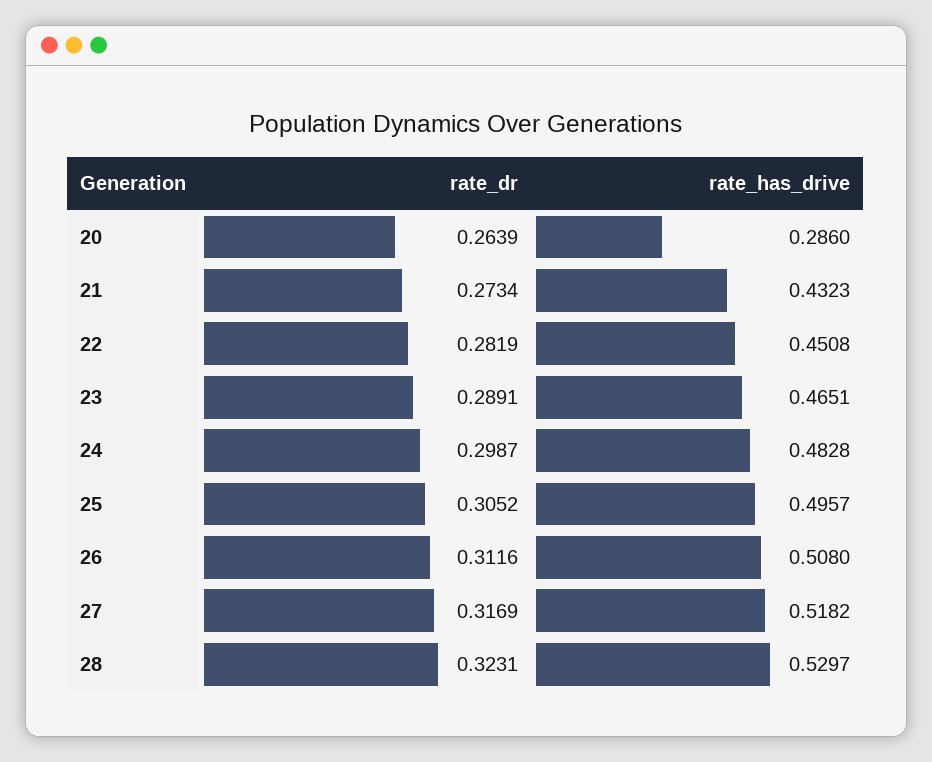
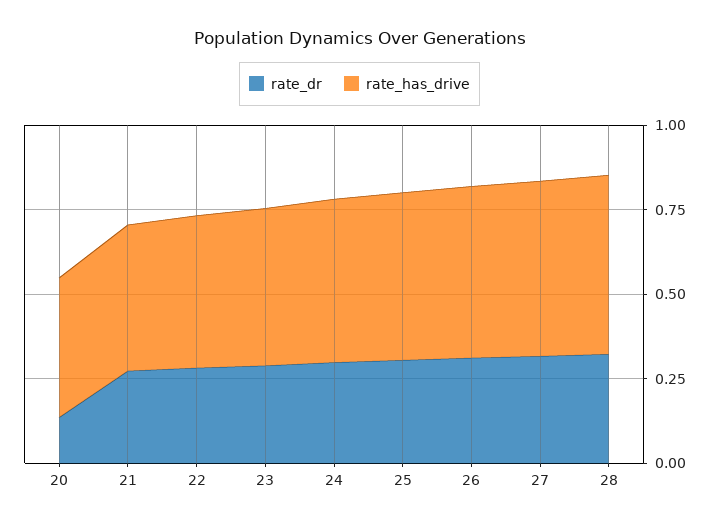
rate_dr, 20: 0.2639 -> 0.15
rate_has_drive, 20: 0.286 -> 0.4

